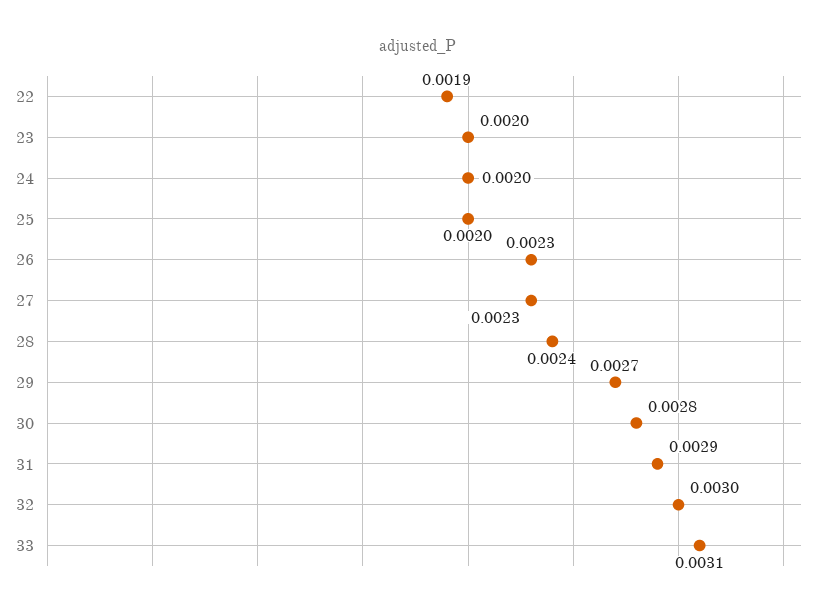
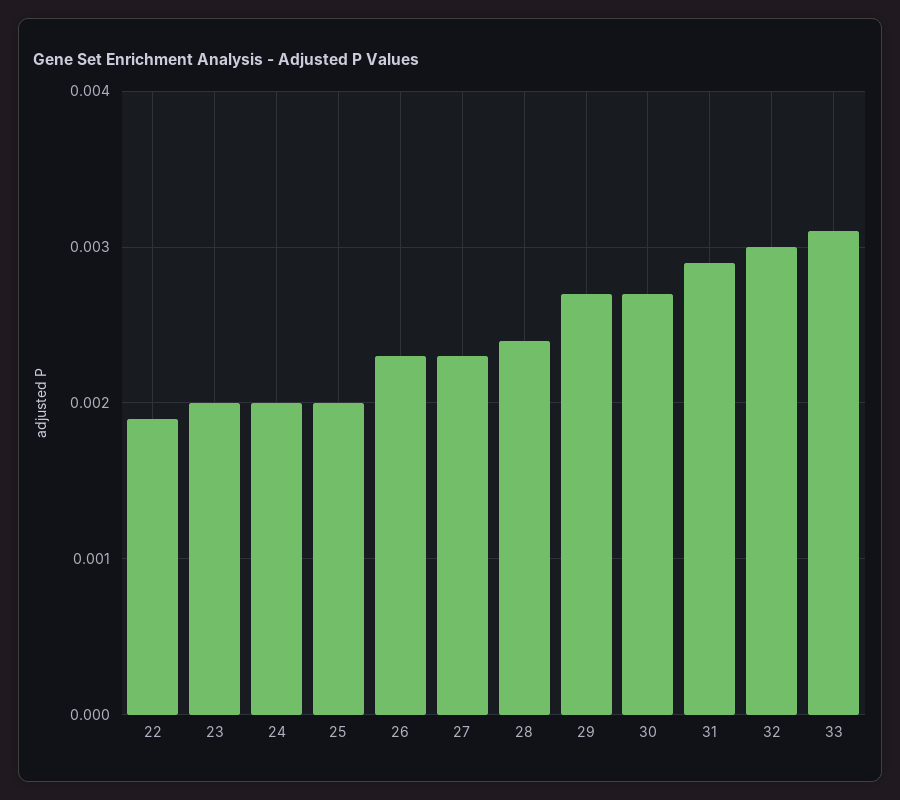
30: 0.0028 -> 0.0027

